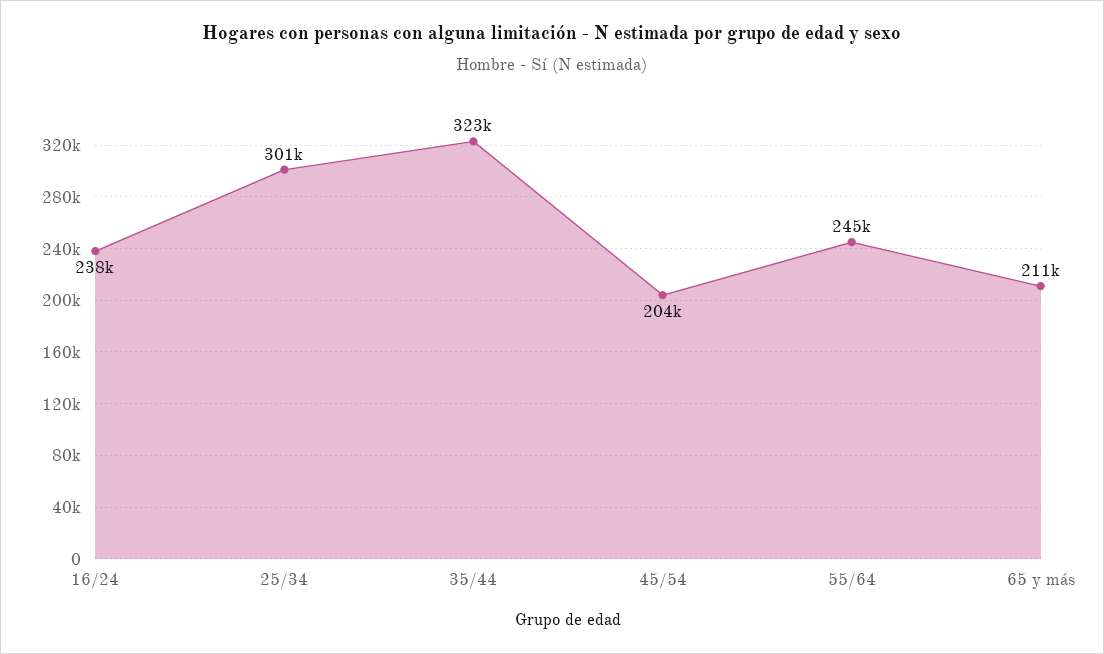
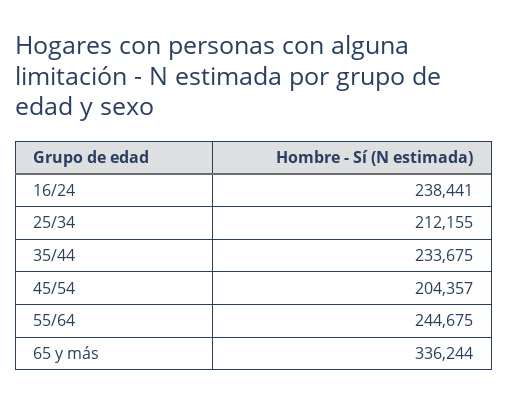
25/34: 301000 -> 212155
35/44: 323000 -> 233675
65 y más: 211000 -> 336244

